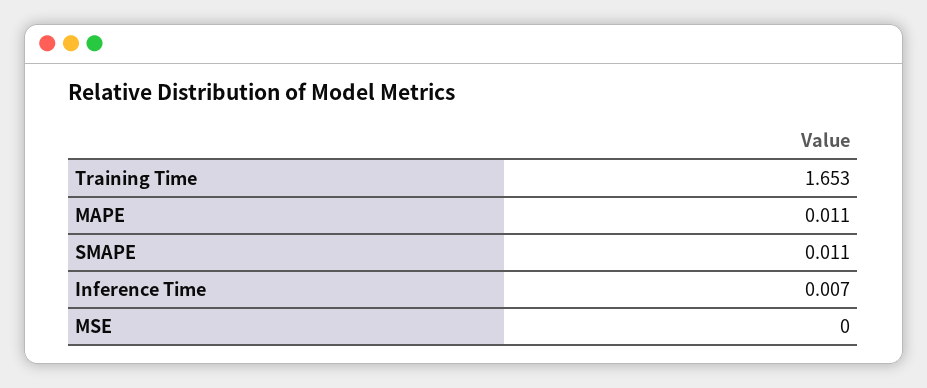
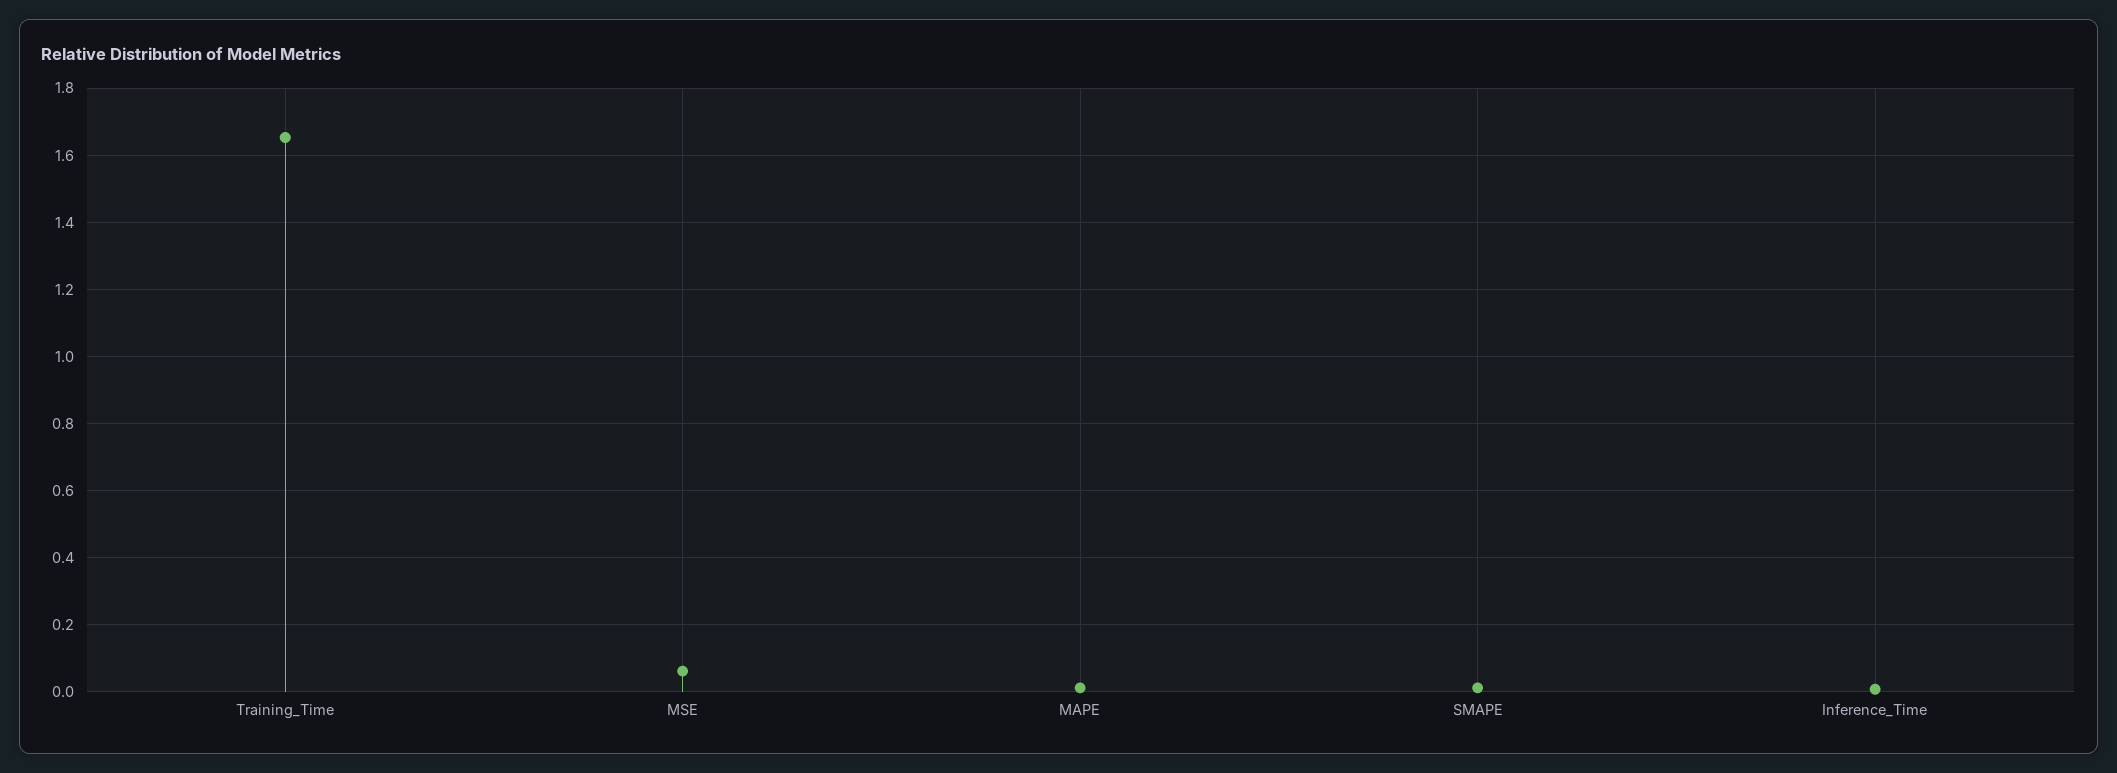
MSE: 0 -> 0.06

